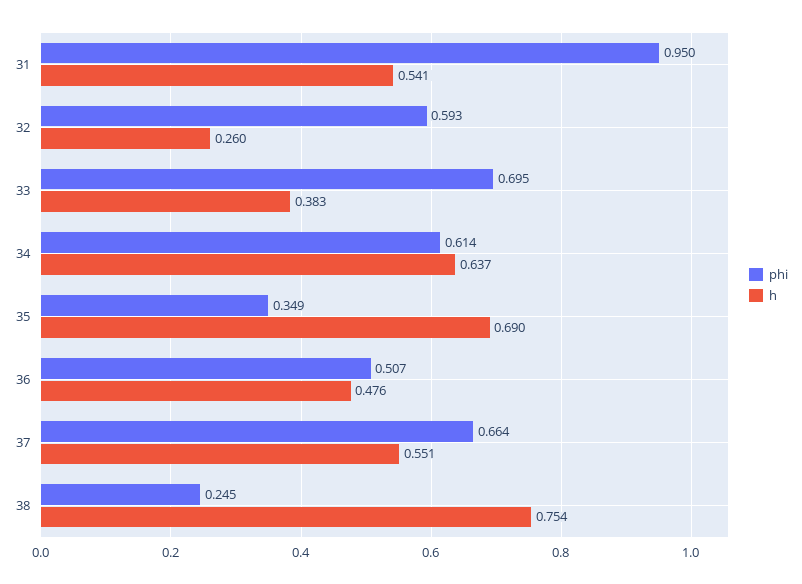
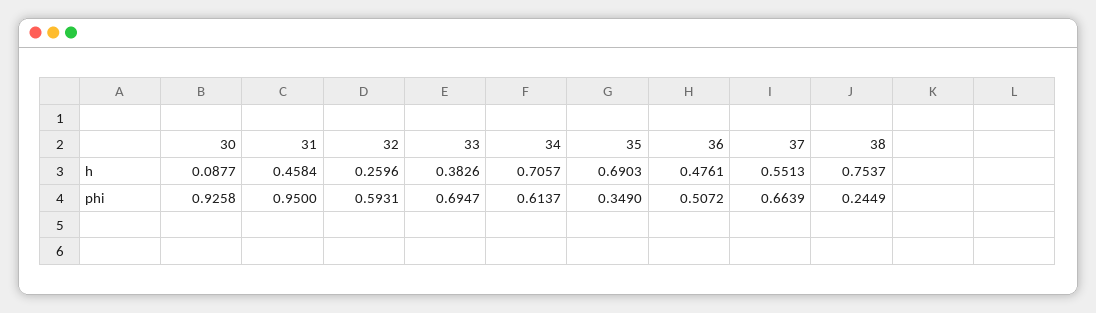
h, 31: 0.541 -> 0.4584
h, 34: 0.637 -> 0.7057
h, 30: none -> 0.0877
phi, 30: none -> 0.9258

